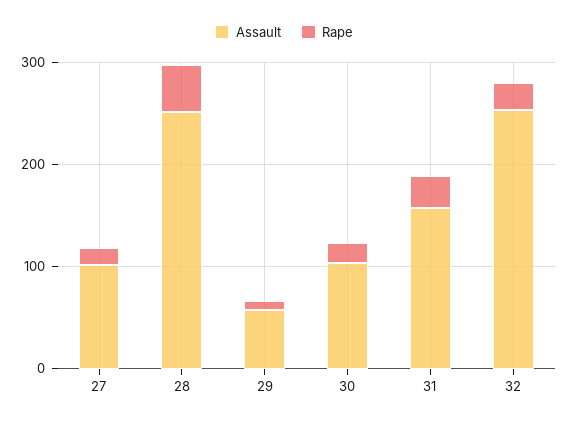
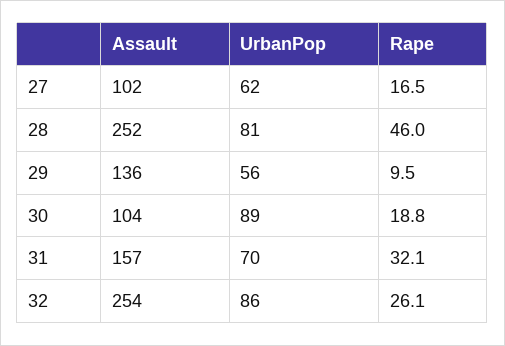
Assault, 29: 60 -> 136
UrbanPop, 27: none -> 62
UrbanPop, 28: none -> 81
UrbanPop, 29: none -> 56
UrbanPop, 30: none -> 89
UrbanPop, 31: none -> 70
UrbanPop, 32: none -> 86

